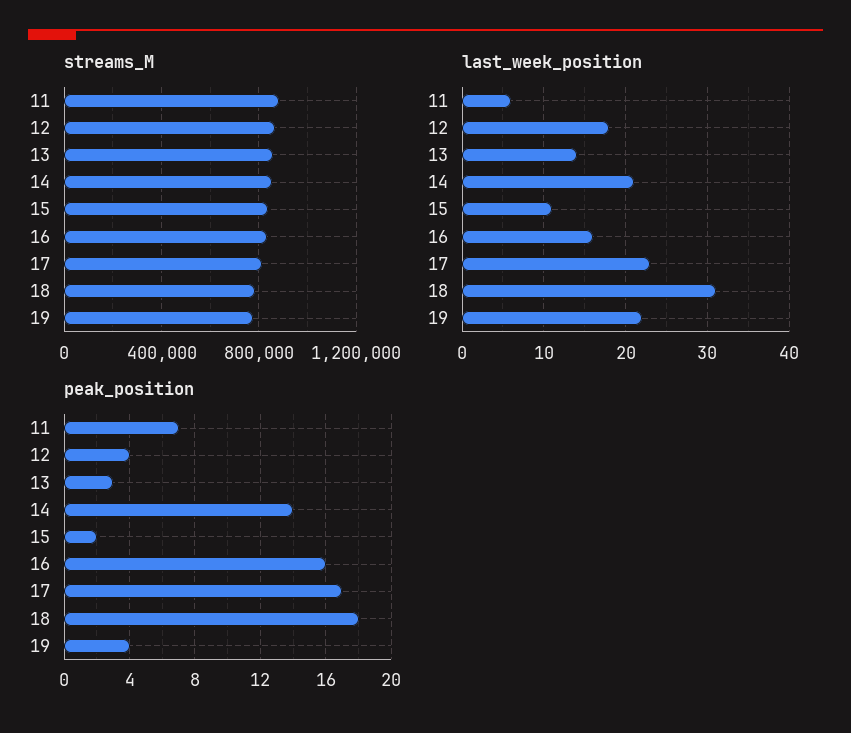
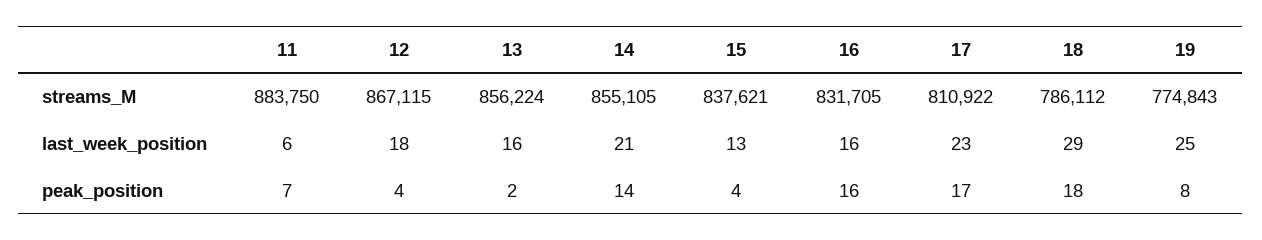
last_week_position, 13: 14 -> 16
last_week_position, 15: 11 -> 13
last_week_position, 18: 31 -> 29
last_week_position, 19: 22 -> 25
peak_position, 13: 3 -> 2
peak_position, 15: 2 -> 4
peak_position, 19: 4 -> 8

